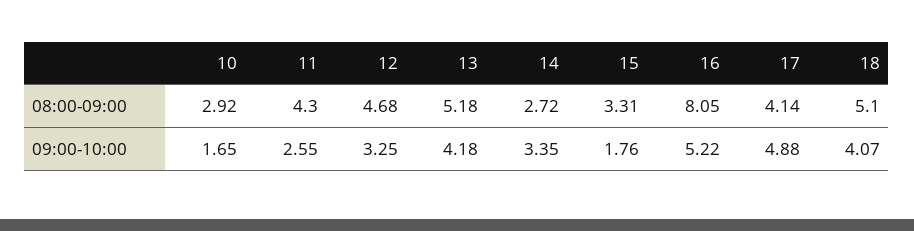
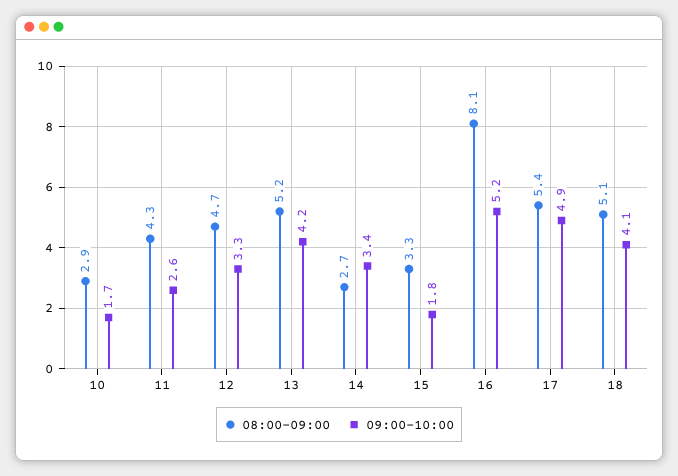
08:00-09:00, 17: 4.14 -> 5.4

